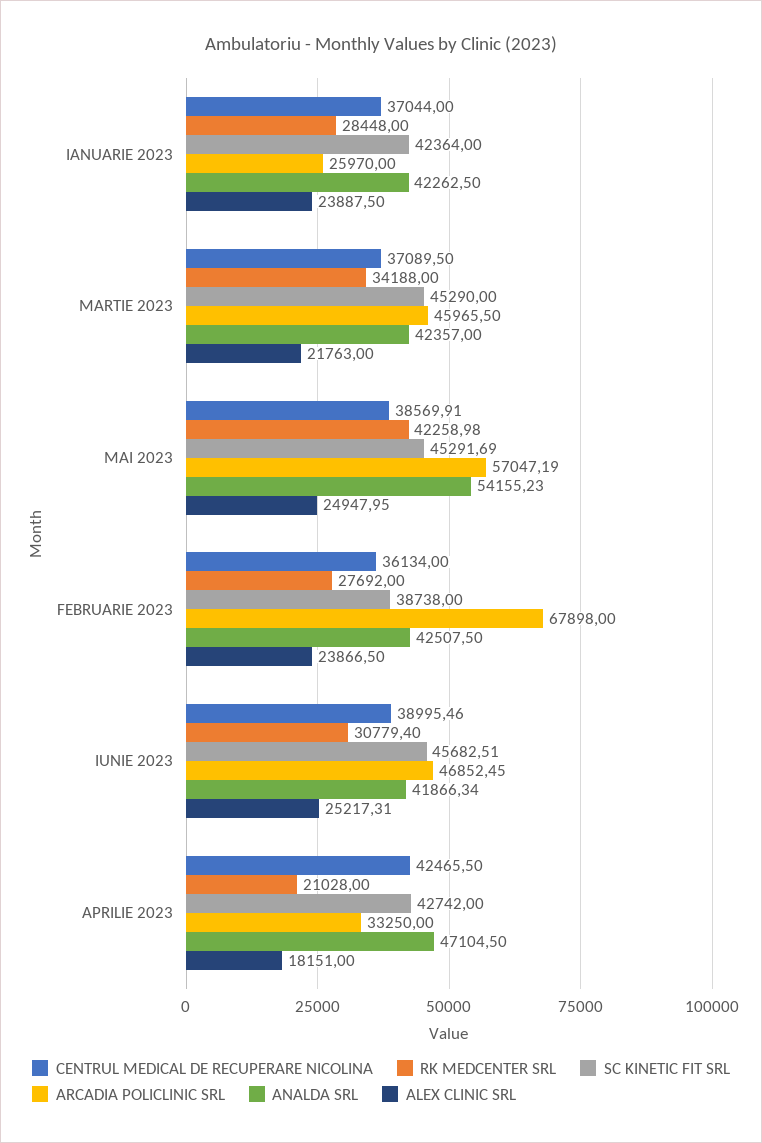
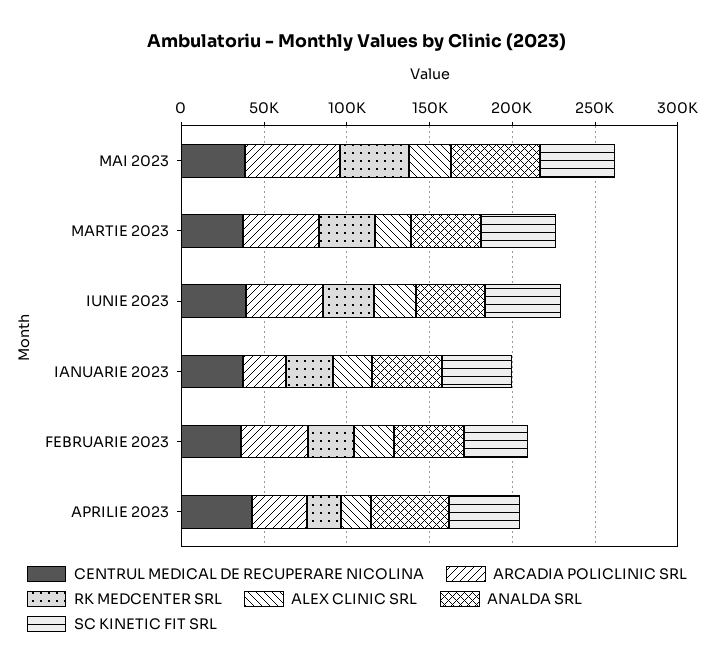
ARCADIA POLICLINIC SRL, FEBRUARIE 2023: 67898 -> 40000

